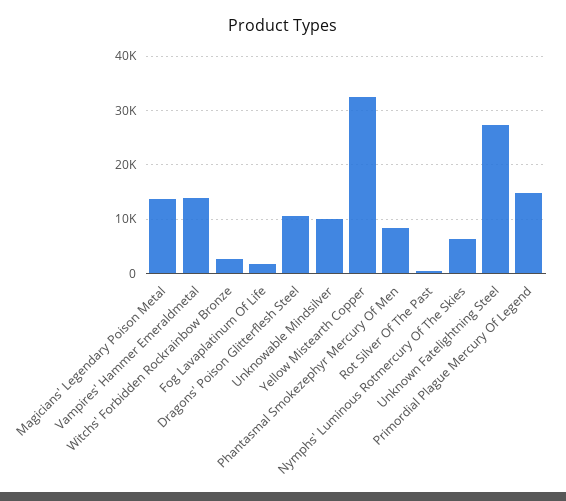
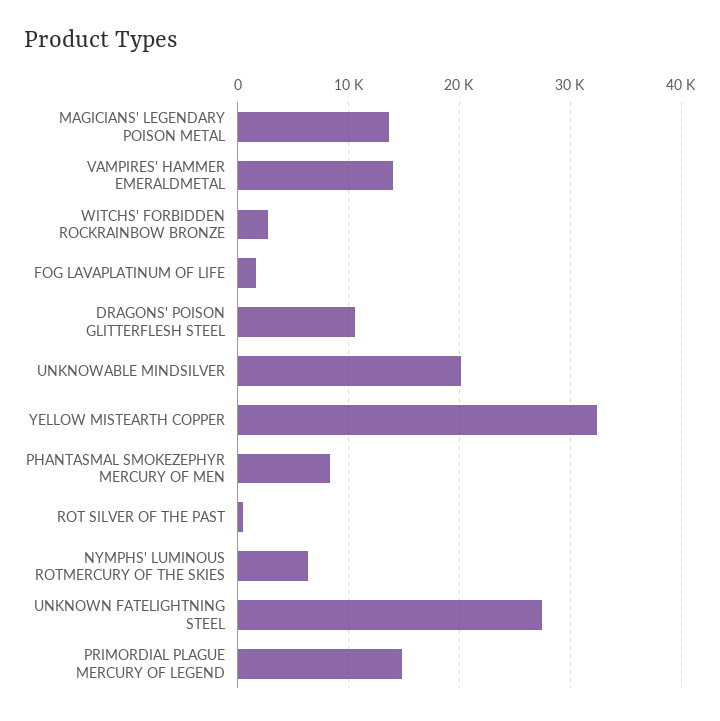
Unknowable Mindsilver: 10000 -> 20000

